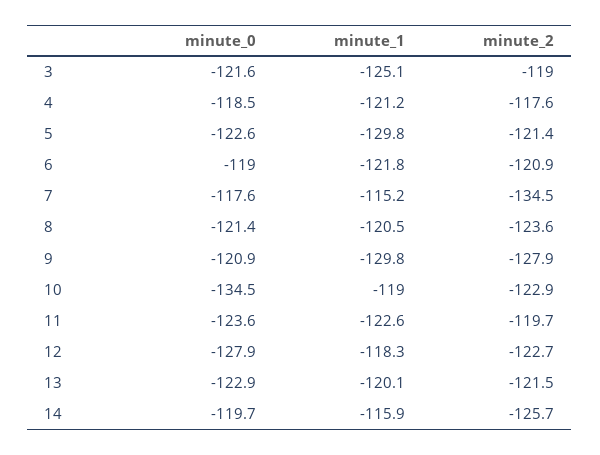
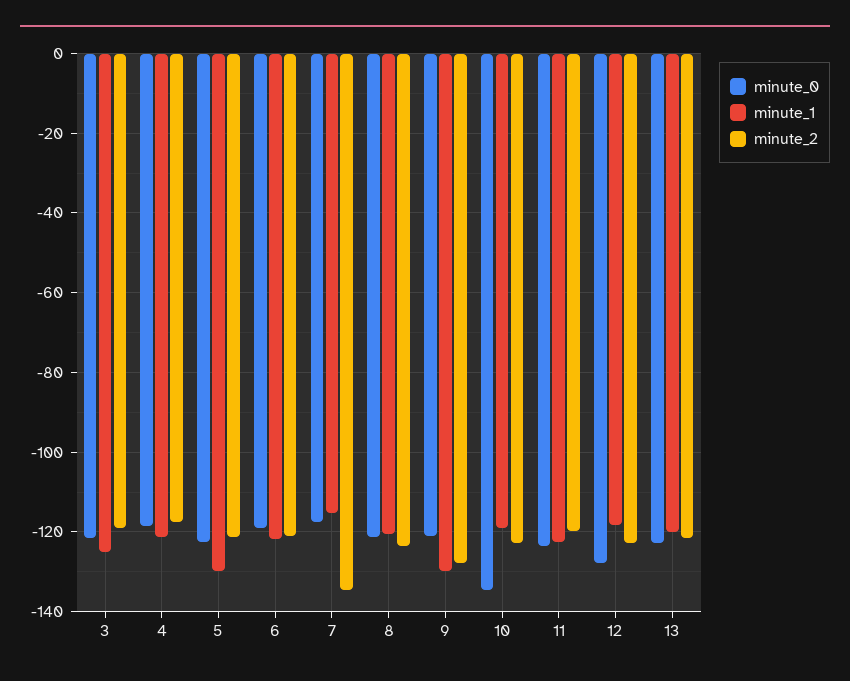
minute_0, 14: -119.7 -> none
minute_1, 14: -115.9 -> none
minute_2, 14: -125.7 -> none

